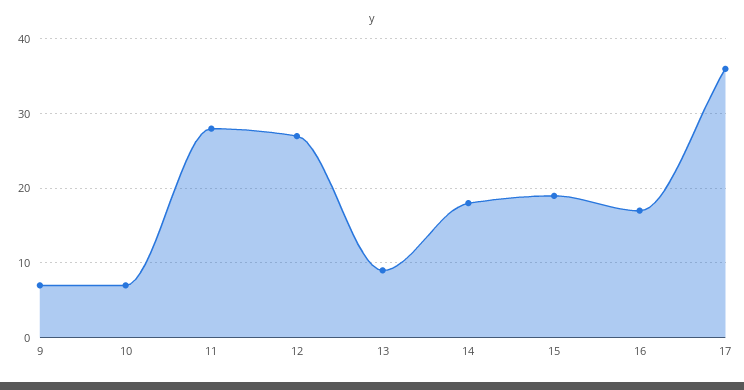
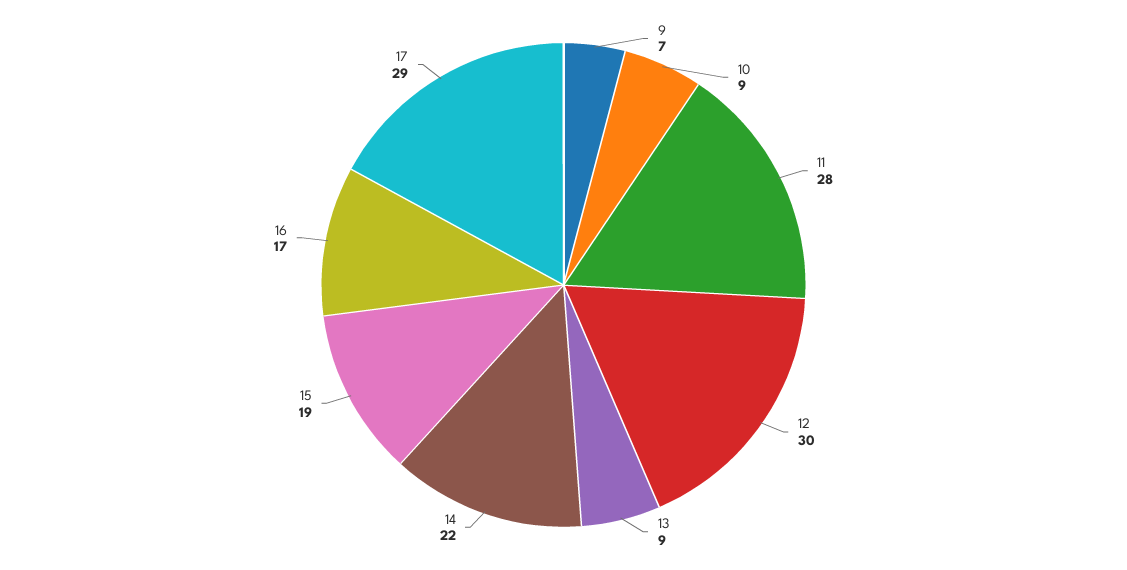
10: 7 -> 9
12: 27 -> 30
14: 18 -> 22
17: 36 -> 29

